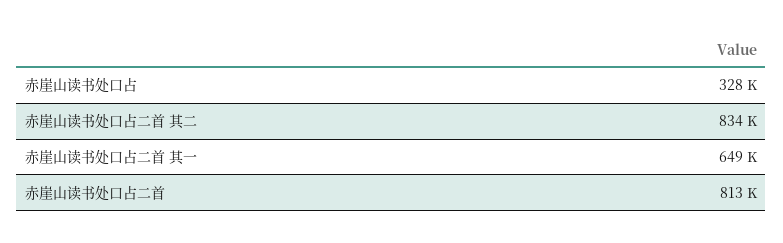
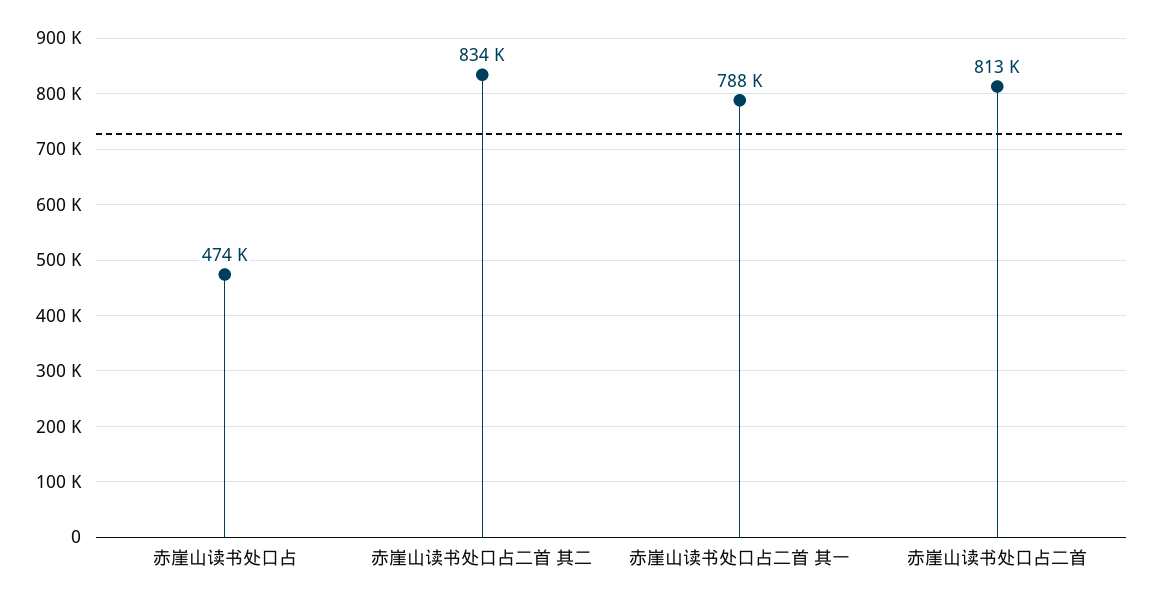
赤崖山读书处口占: 328000 -> 474000
赤崖山读书处口占二首 其一: 649000 -> 788000

